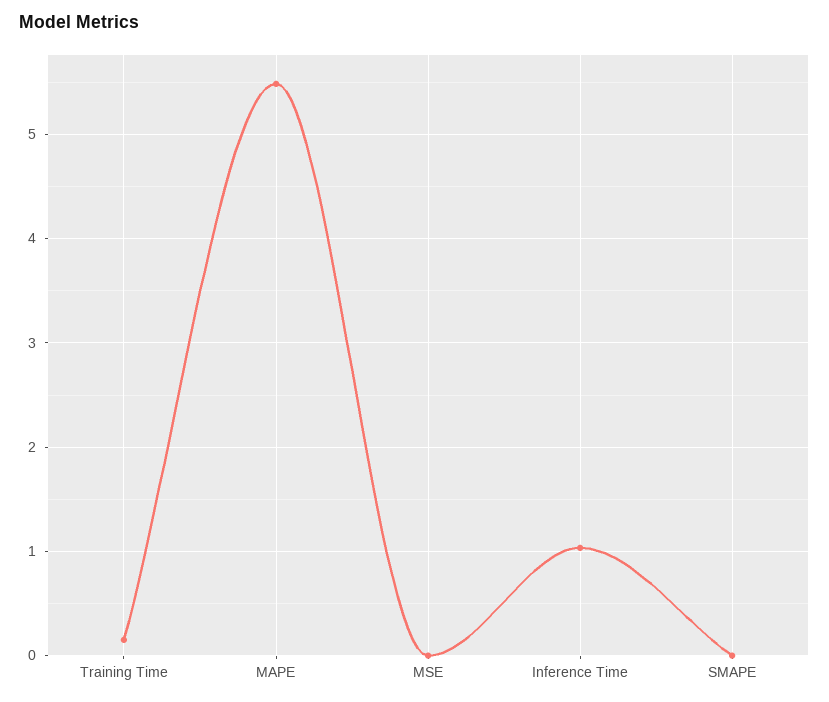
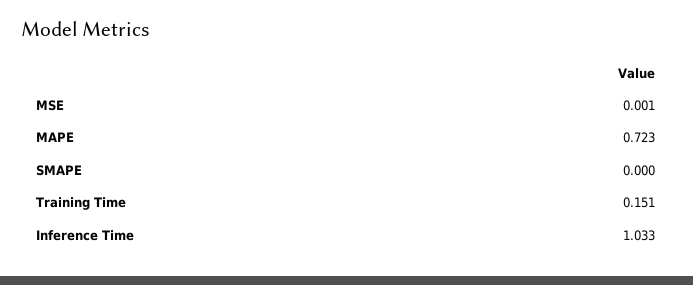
MAPE: 5.5 -> 0.723

